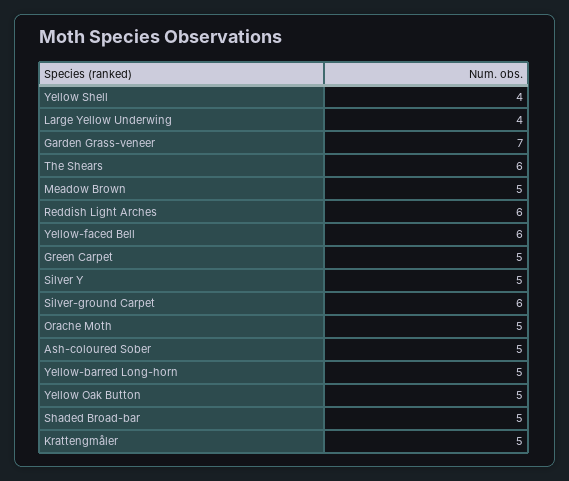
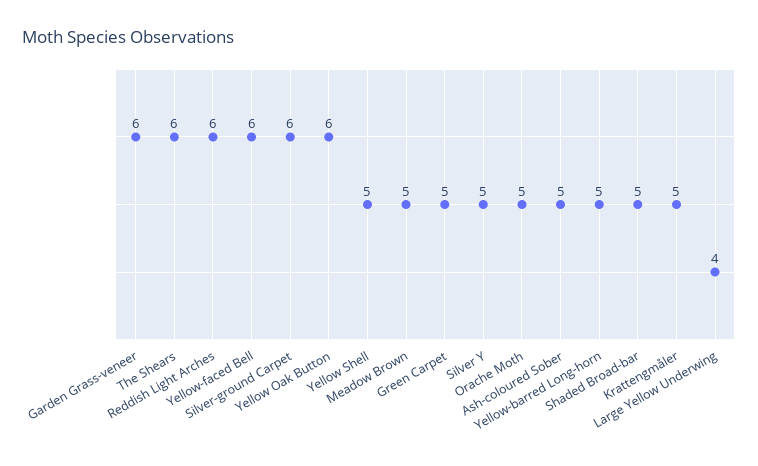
Yellow Shell: 4 -> 5
Garden Grass-veneer: 7 -> 6
Yellow Oak Button: 5 -> 6

